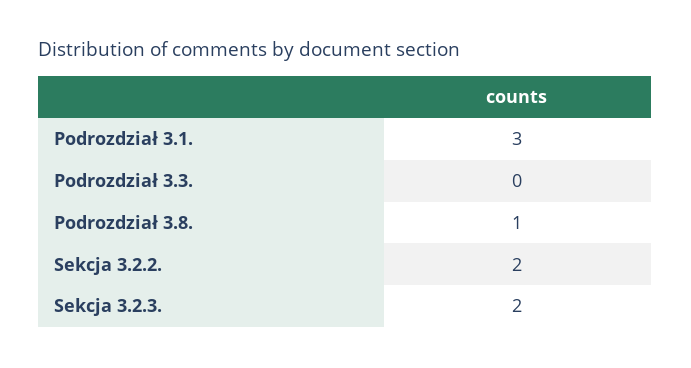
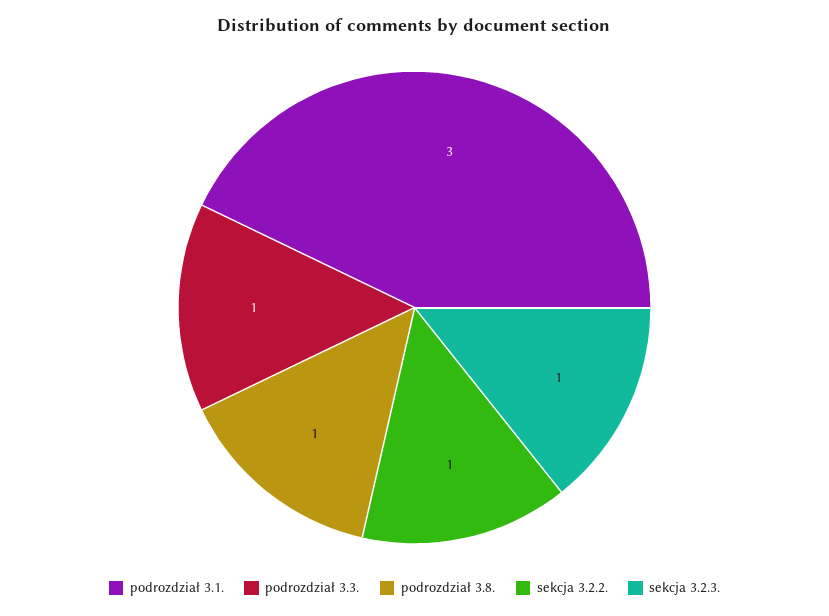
Podrozdział 3.3.: 0 -> 1
Sekcja 3.2.2.: 2 -> 1
Sekcja 3.2.3.: 2 -> 1

